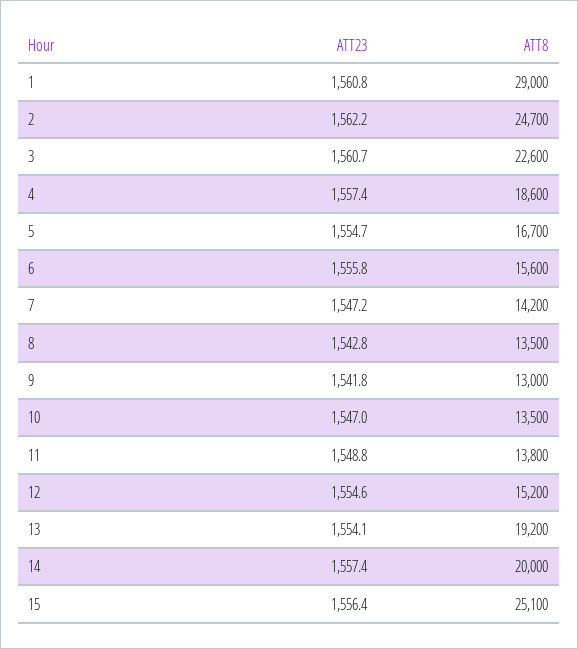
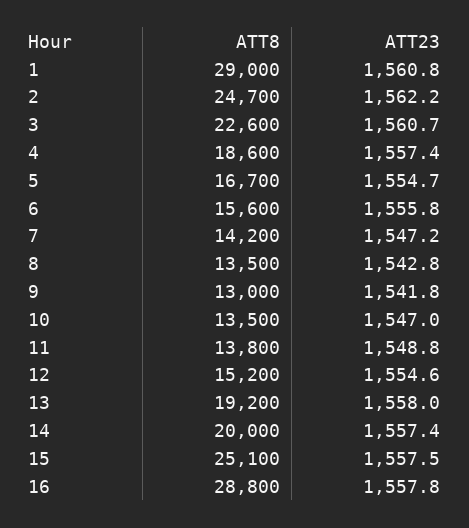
ATT23, 13: 1554.1 -> 1558
ATT23, 15: 1556.4 -> 1557.5
ATT8, 16: none -> 28800
ATT23, 16: none -> 1557.8

